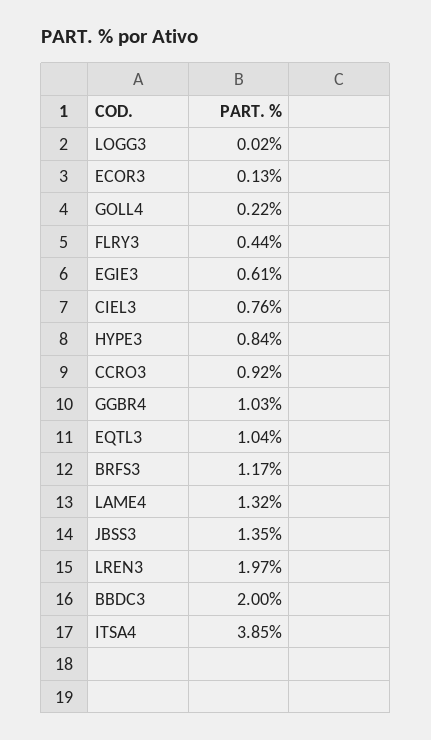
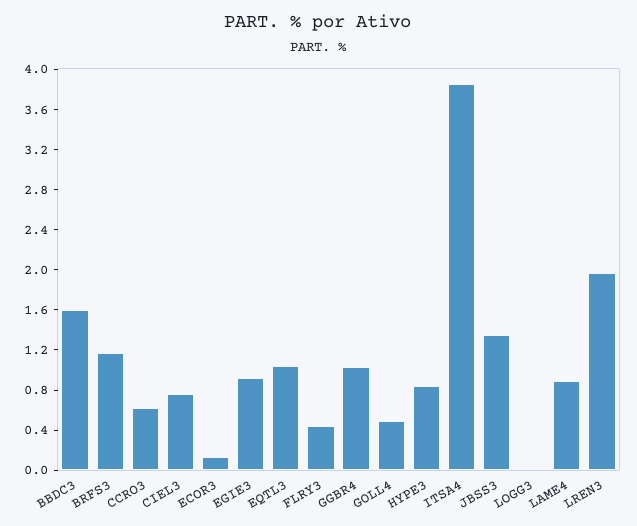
GOLL4: 0.22 -> 0.5
EGIE3: 0.61 -> 0.9
CCRO3: 0.92 -> 0.6
LAME4: 1.32 -> 0.9
BBDC3: 2 -> 1.6

